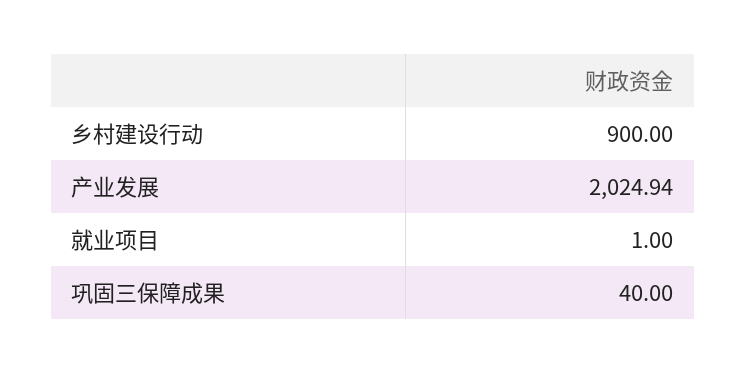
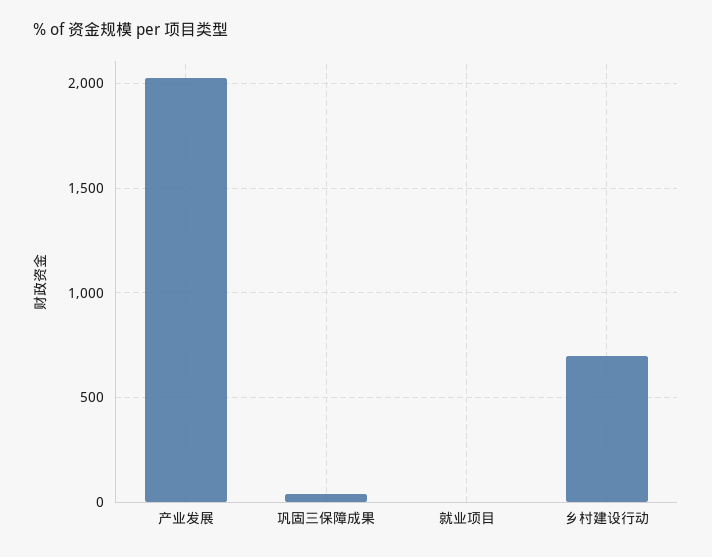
乡村建设行动: 900 -> 700

